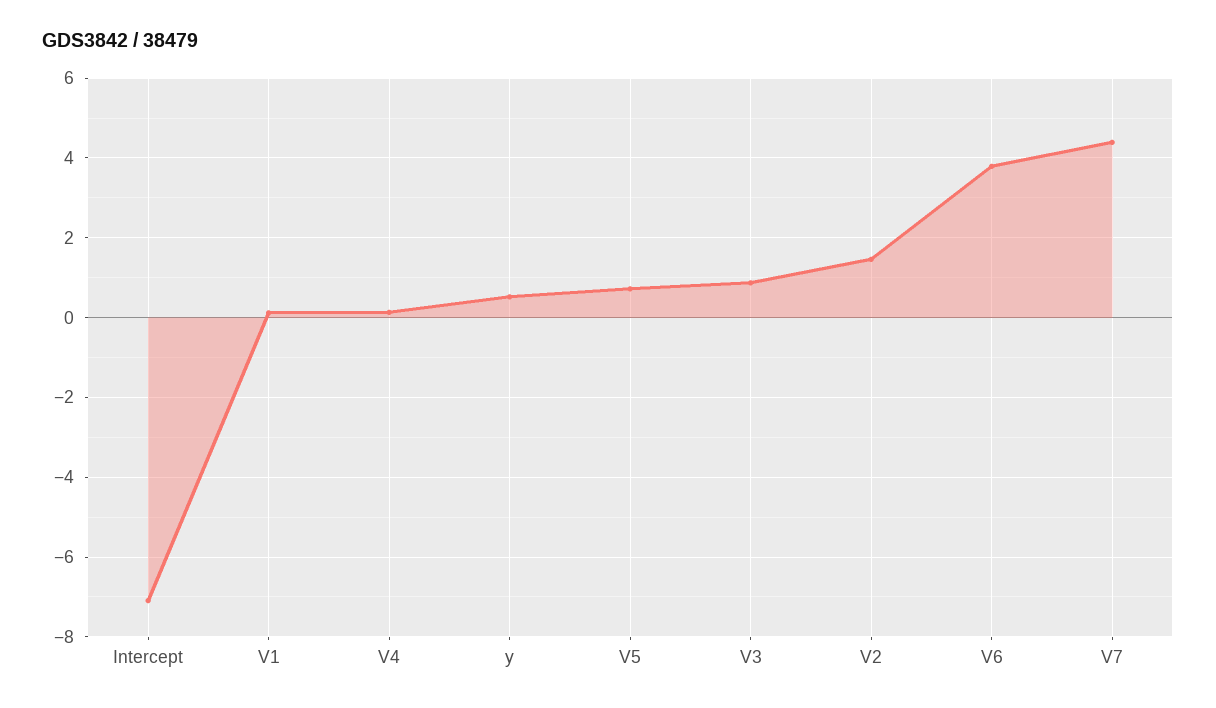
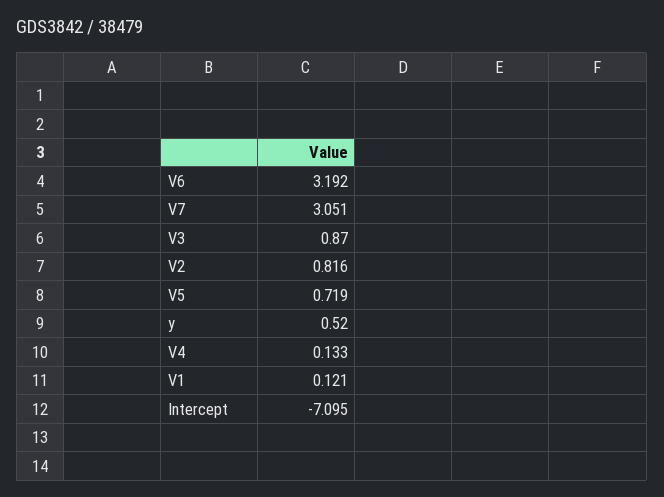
V2: 1.4 -> 0.816
V6: 3.8 -> 3.192
V7: 4.4 -> 3.051

